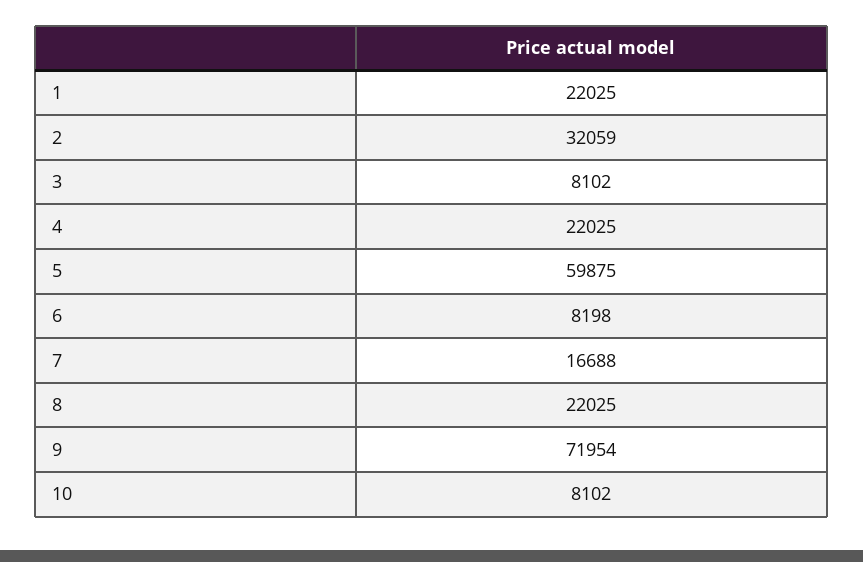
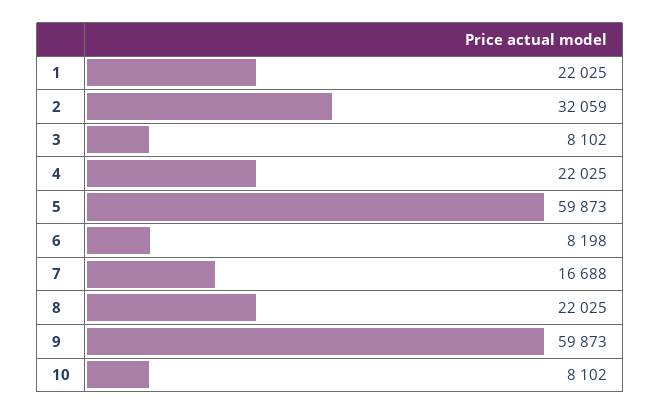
5: 59875 -> 59873
9: 71954 -> 59873

